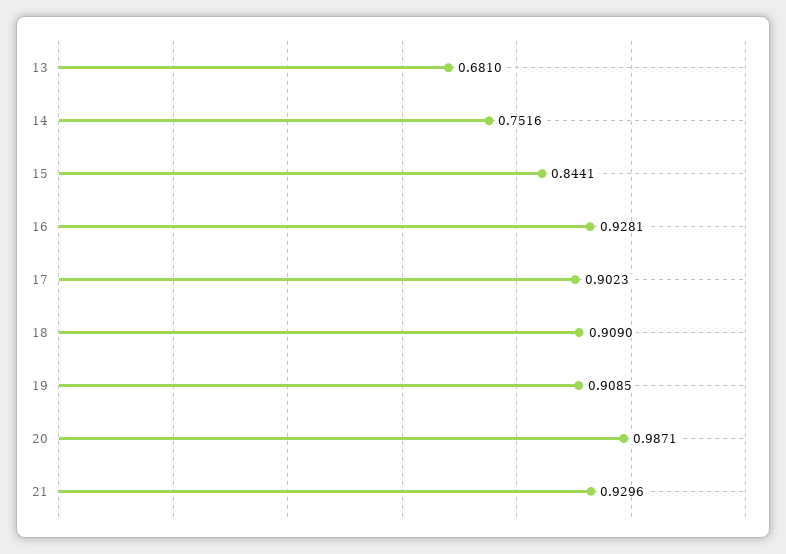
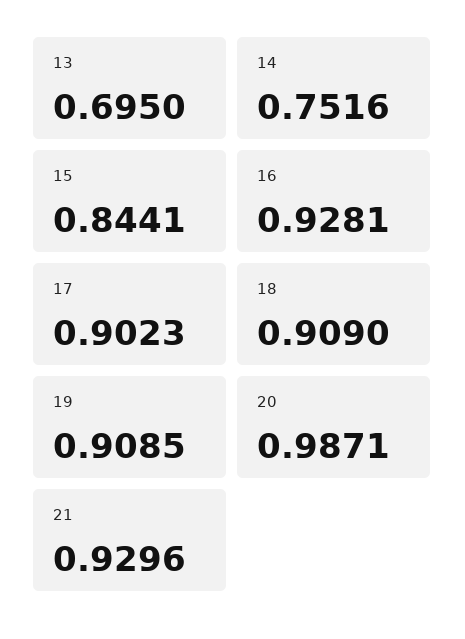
13: 0.681 -> 0.695

